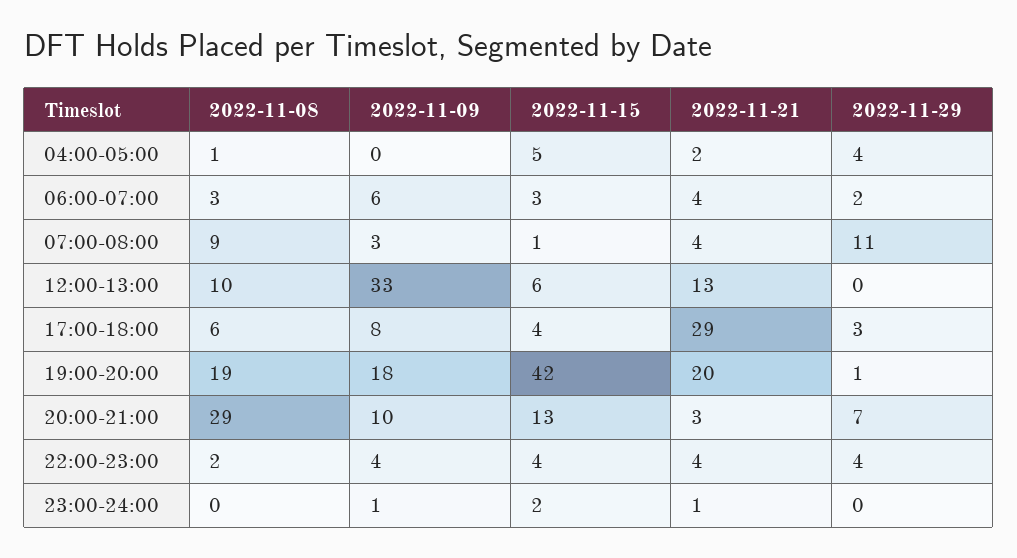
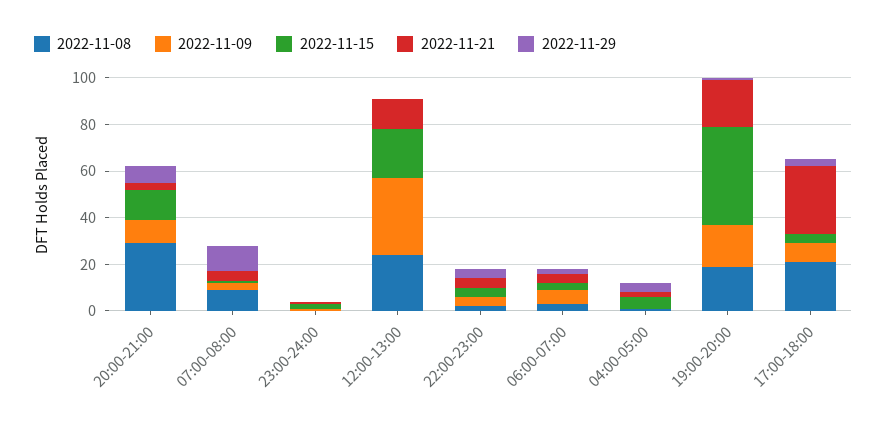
2022-11-08, 12:00-13:00: 10 -> 25
2022-11-15, 12:00-13:00: 6 -> 20
2022-11-08, 17:00-18:00: 6 -> 20

